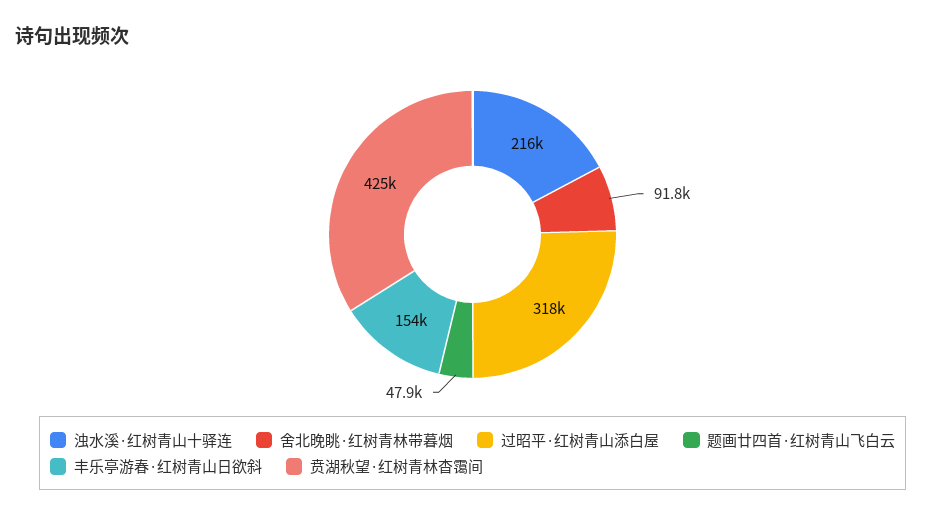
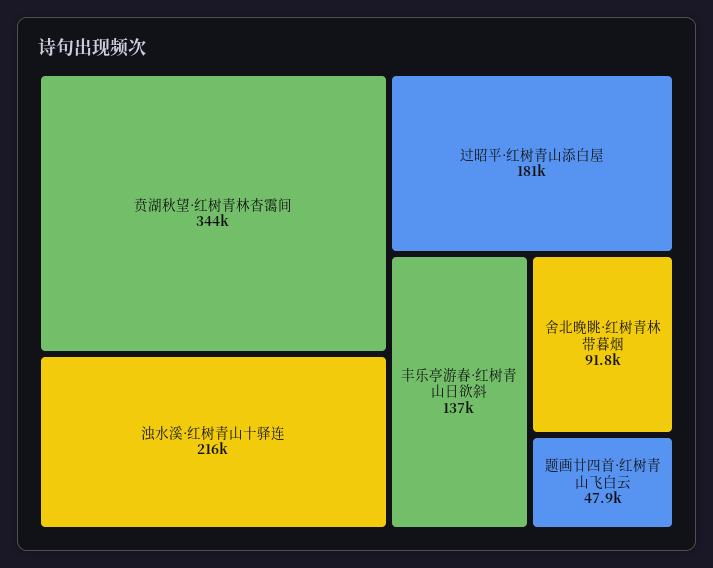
过昭平·红树青山添白屋: 318000 -> 181000
丰乐亭游春·红树青山日欲斜: 154000 -> 137000
贲湖秋望·红树青林杳霭间: 425000 -> 344000

